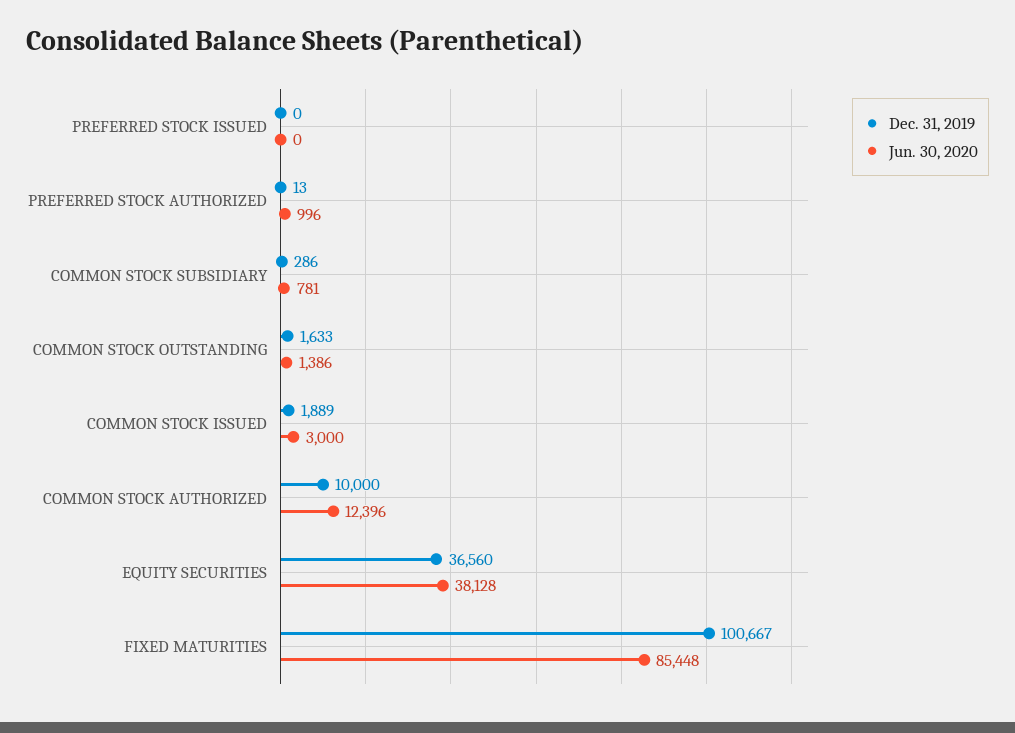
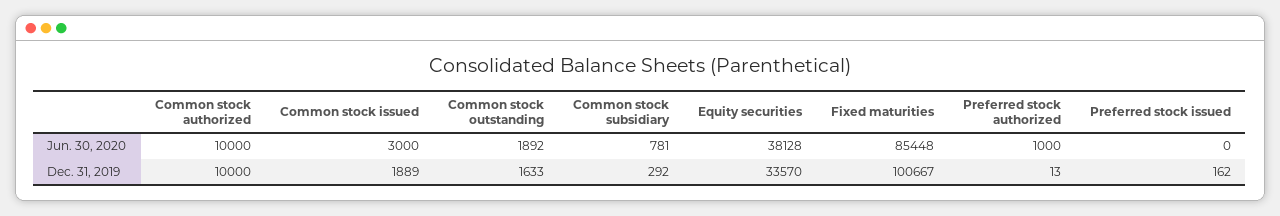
Dec. 31, 2019, PREFERRED STOCK ISSUED: 0 -> 162
Jun. 30, 2020, PREFERRED STOCK AUTHORIZED: 996 -> 1000
Dec. 31, 2019, COMMON STOCK SUBSIDIARY: 286 -> 292
Jun. 30, 2020, COMMON STOCK OUTSTANDING: 1386 -> 1892
Jun. 30, 2020, COMMON STOCK AUTHORIZED: 12396 -> 10000
Dec. 31, 2019, EQUITY SECURITIES: 36560 -> 33570

